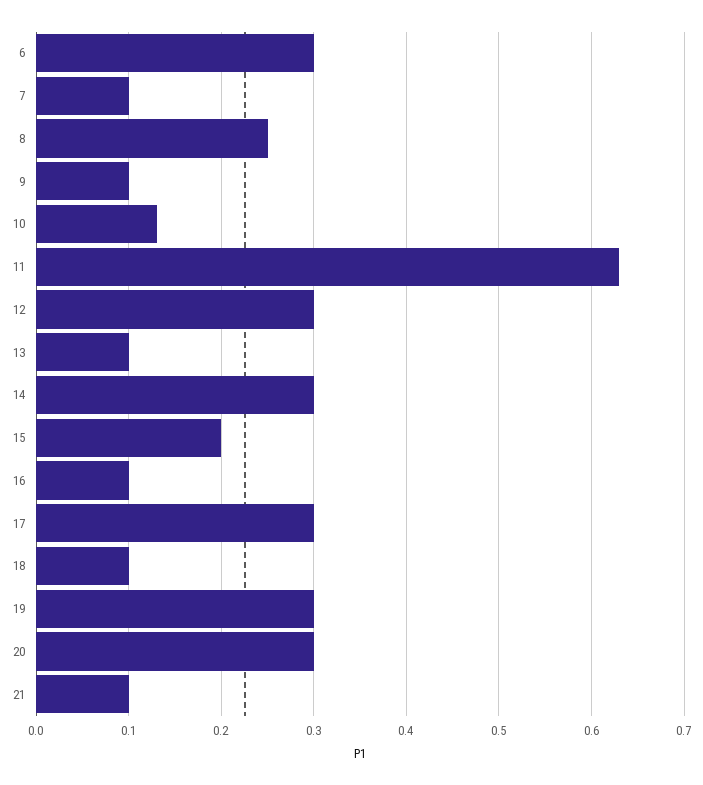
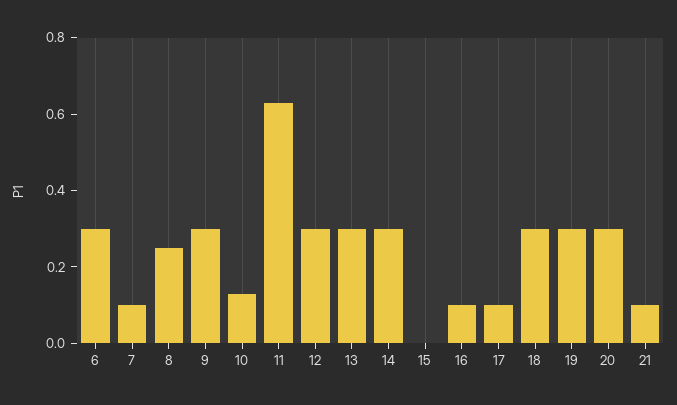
9: 0.1 -> 0.3
13: 0.1 -> 0.3
15: 0.2 -> 0
17: 0.3 -> 0.1
18: 0.1 -> 0.3

